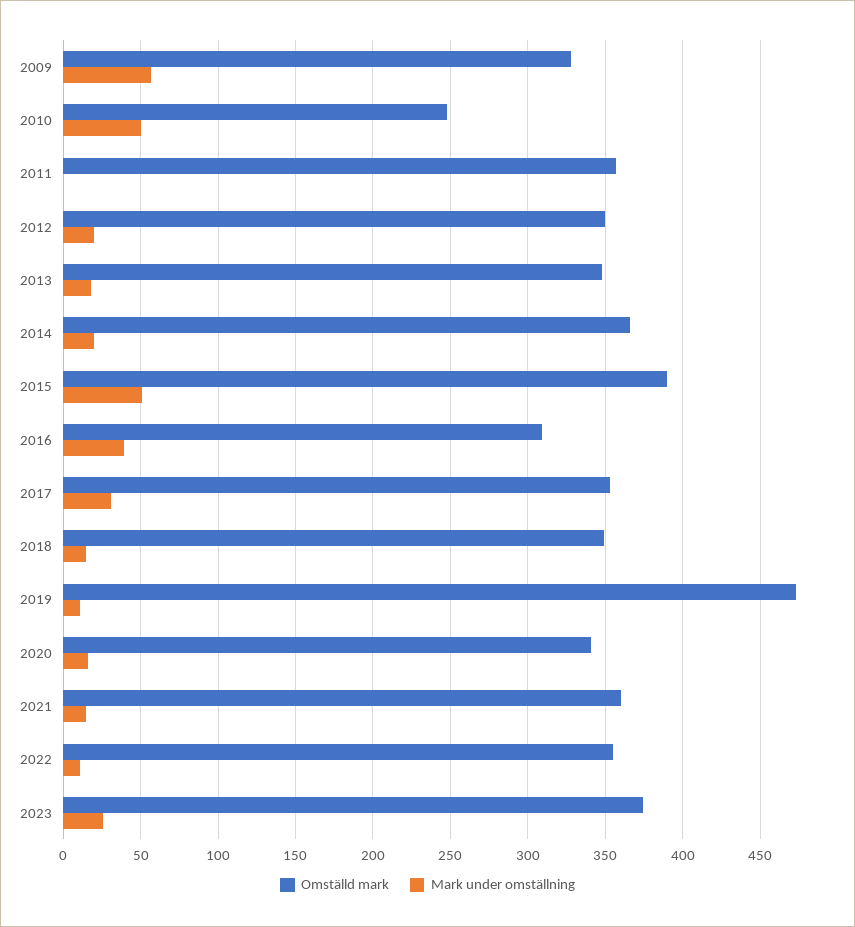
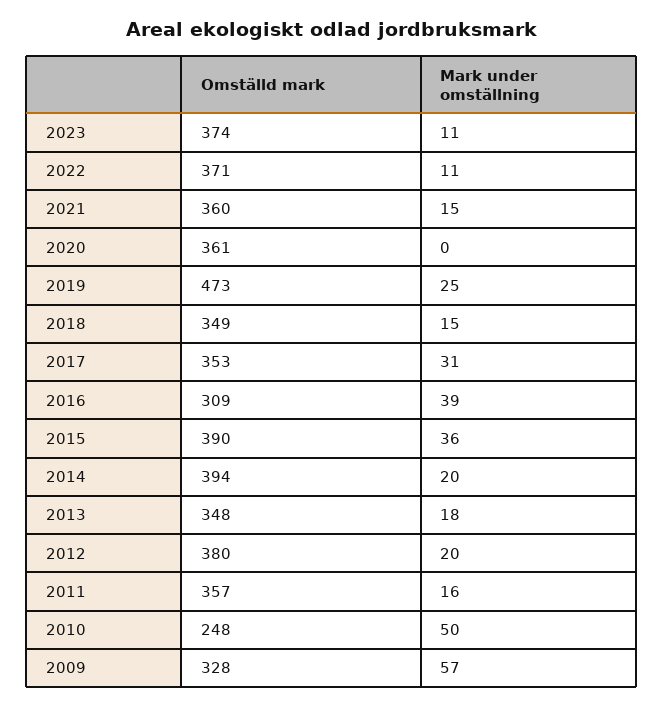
Mark under omställning, 2011: 0 -> 16
Omställd mark, 2012: 350 -> 380
Omställd mark, 2014: 365 -> 394
Mark under omställning, 2015: 50 -> 36
Mark under omställning, 2019: 10 -> 25
Omställd mark, 2020: 340 -> 361
Mark under omställning, 2020: 15 -> 0
Omställd mark, 2022: 355 -> 371
Mark under omställning, 2023: 25 -> 11

